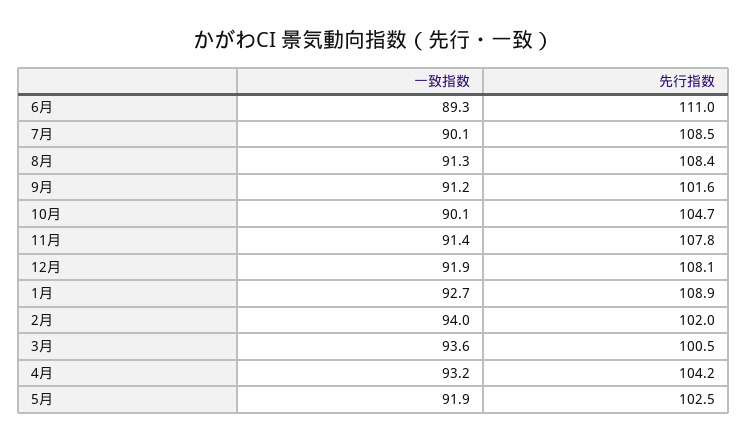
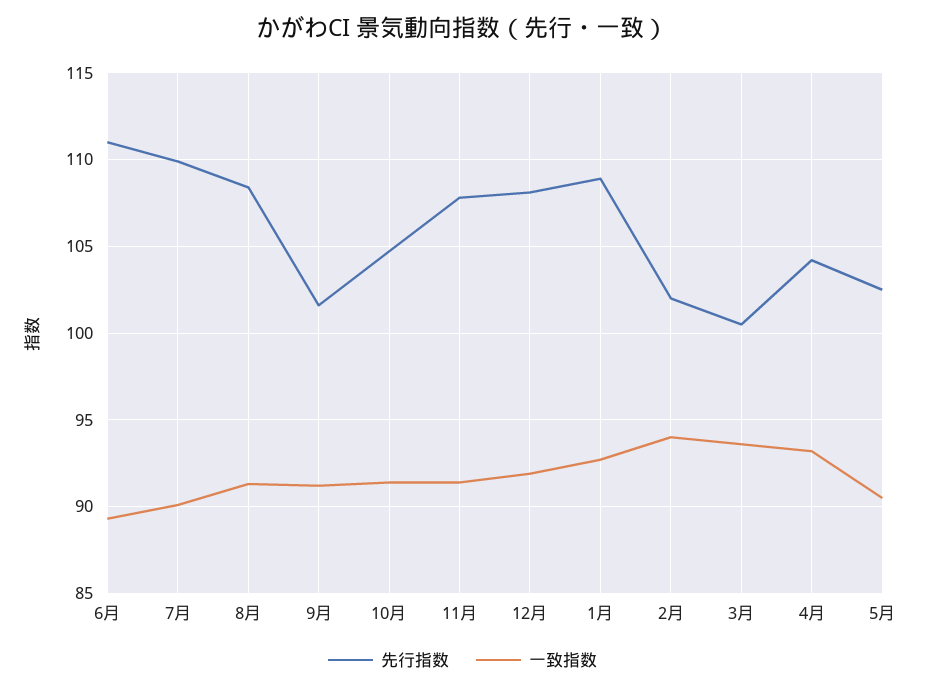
先行指数, 7月: 108.5 -> 110
一致指数, 10月: 90.1 -> 91.5
一致指数, 5月: 91.9 -> 90.5

